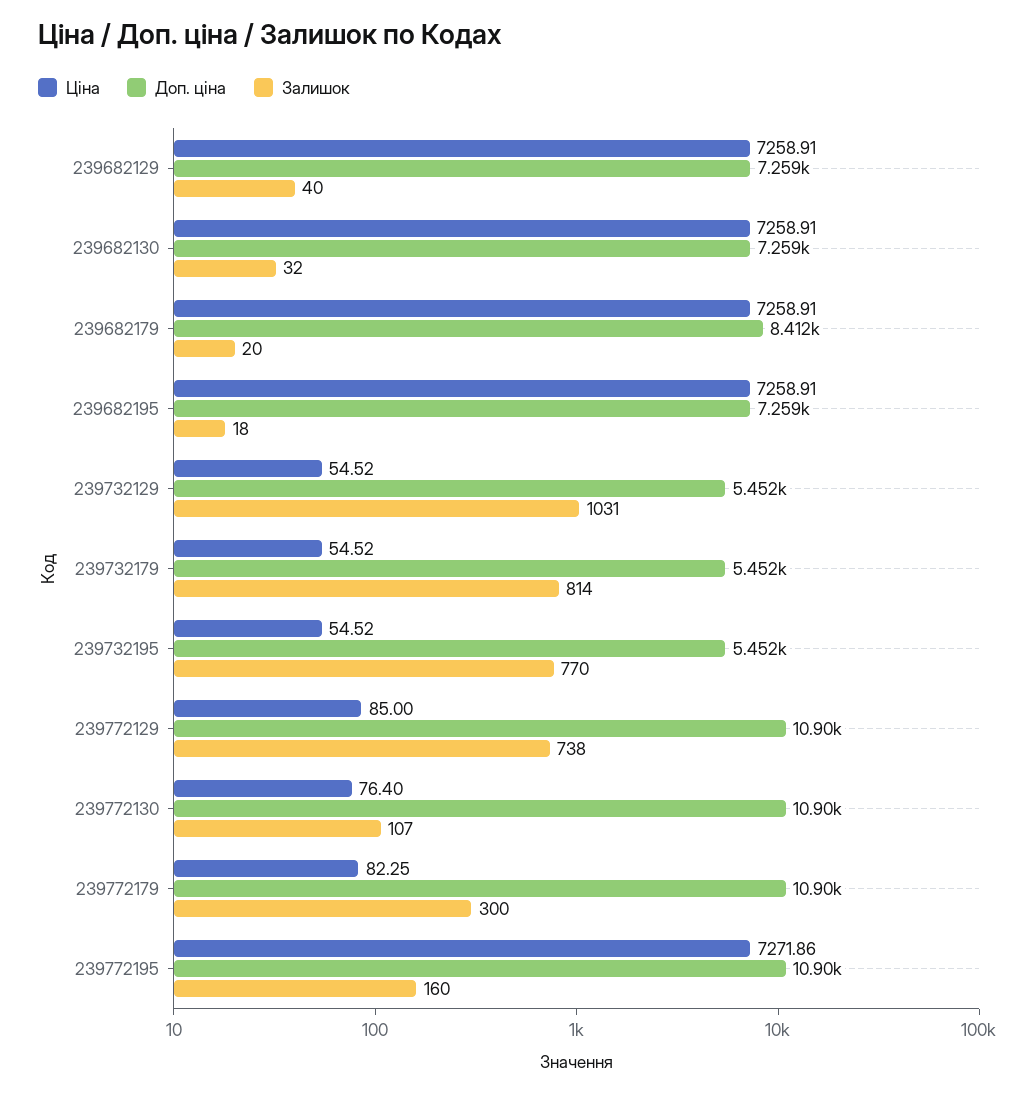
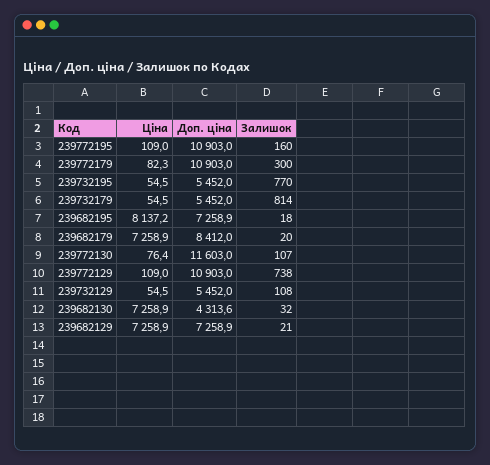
Залишок, 239682129: 40 -> 21
Доп. ціна, 239682130: 7259 -> 4313.6
Ціна, 239682195: 7258.91 -> 8137.2
Залишок, 239732129: 1031 -> 108
Ціна, 239772129: 85 -> 109
Доп. ціна, 239772130: 10900 -> 11603
Ціна, 239772195: 7271.86 -> 109

